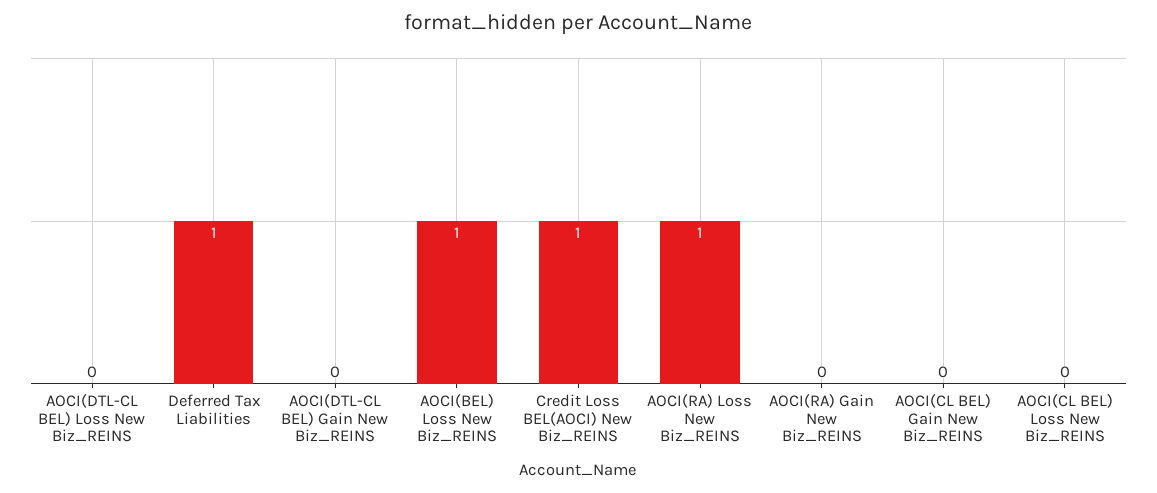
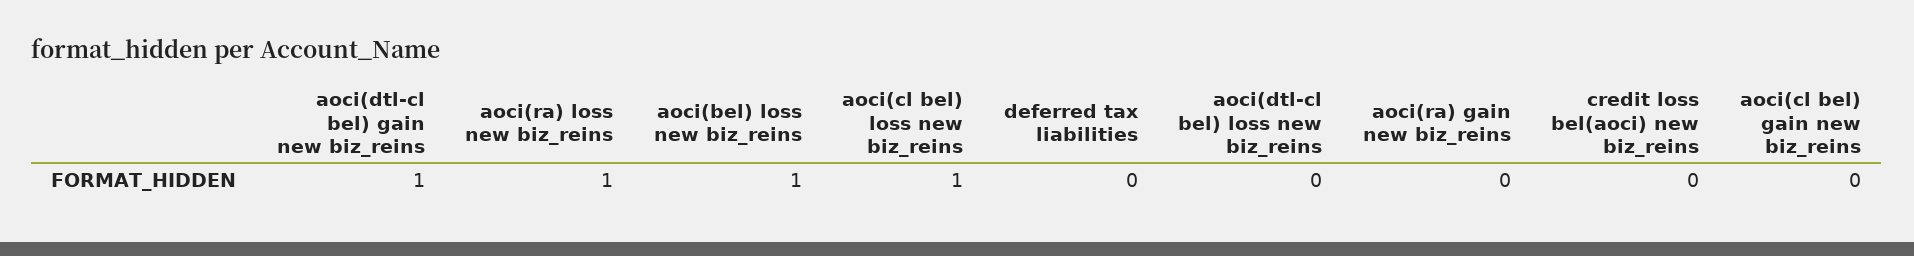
Deferred Tax Liabilities: 1 -> 0
AOCI(DTL-CL BEL) Gain New Biz_REINS: 0 -> 1
Credit Loss BEL(AOCI) New Biz_REINS: 1 -> 0
AOCI(CL BEL) Loss New Biz_REINS: 0 -> 1

